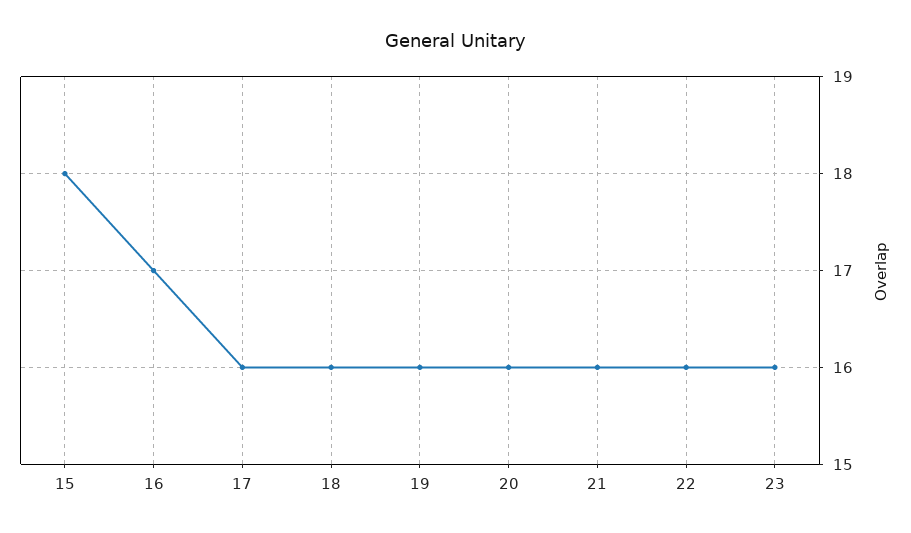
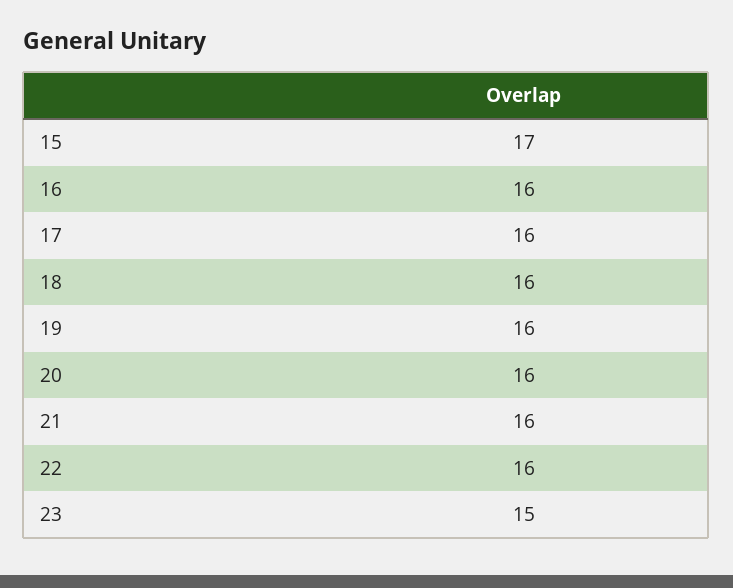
15: 18 -> 17
16: 17 -> 16
23: 16 -> 15

